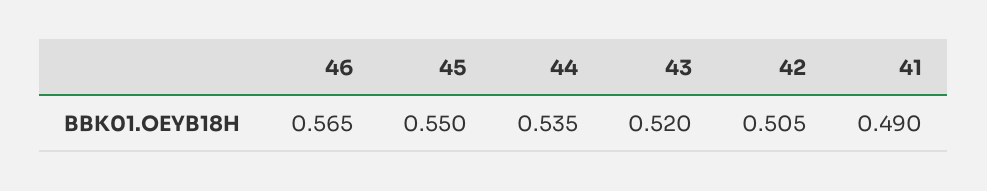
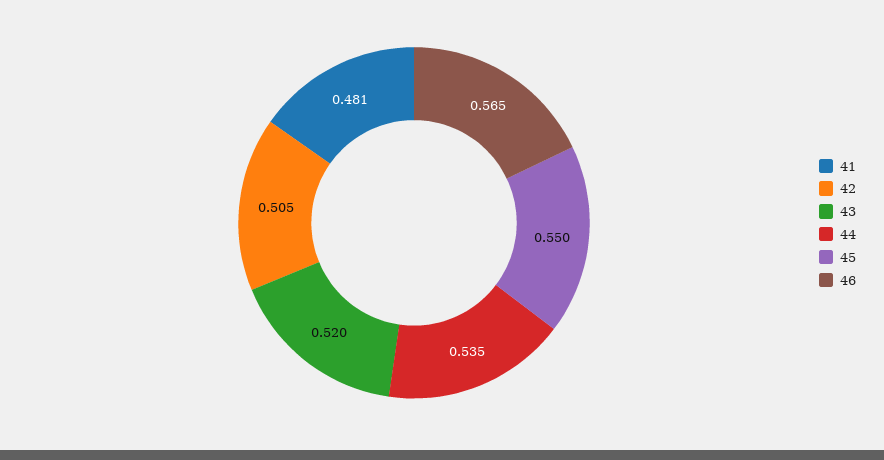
41: 0.49 -> 0.481

